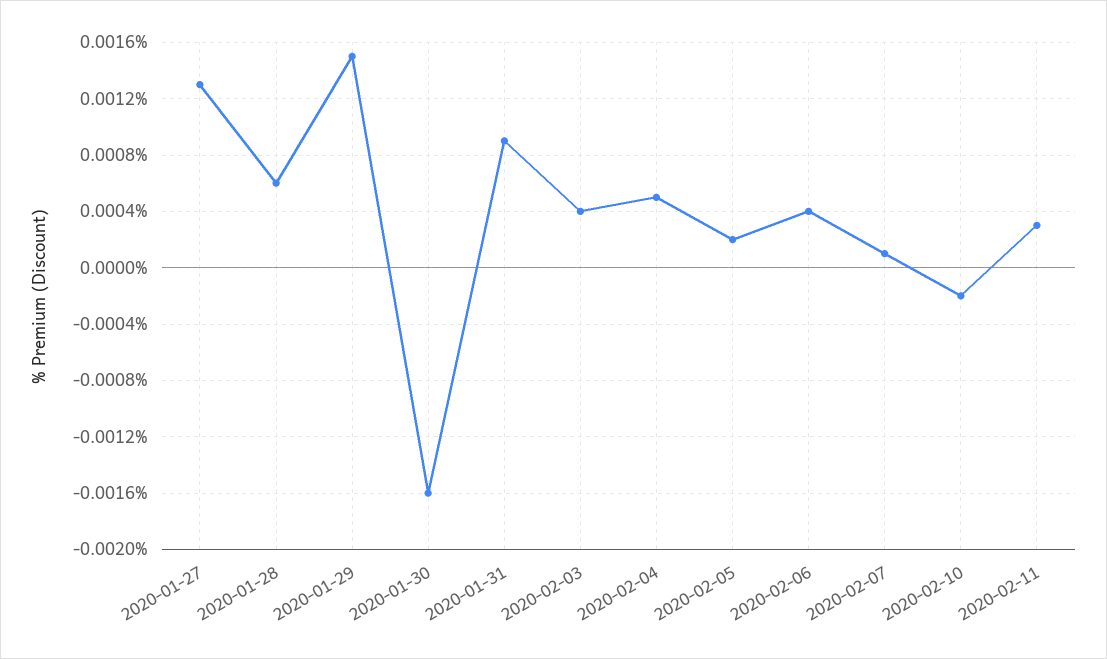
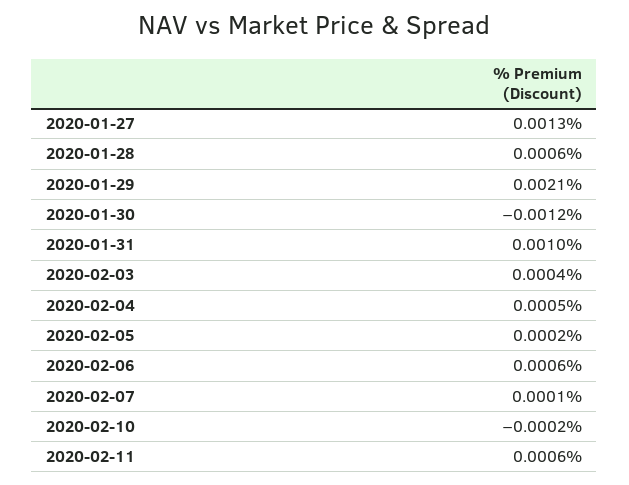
2020-01-29: 0.0015 -> 0.0021
2020-01-30: -0.0016 -> -0.0012
2020-01-31: 0.0009 -> 0.001
2020-02-06: 0.0004 -> 0.0006
2020-02-11: 0.0003 -> 0.0006

